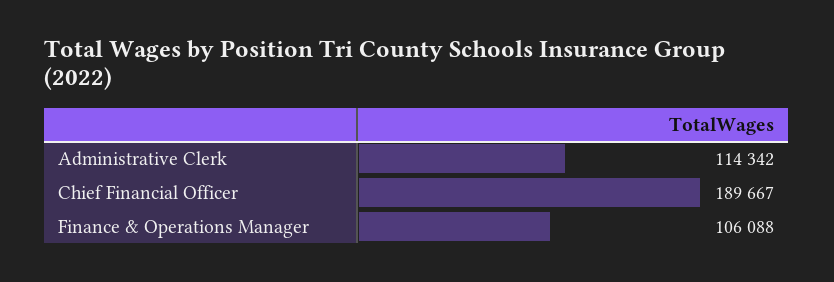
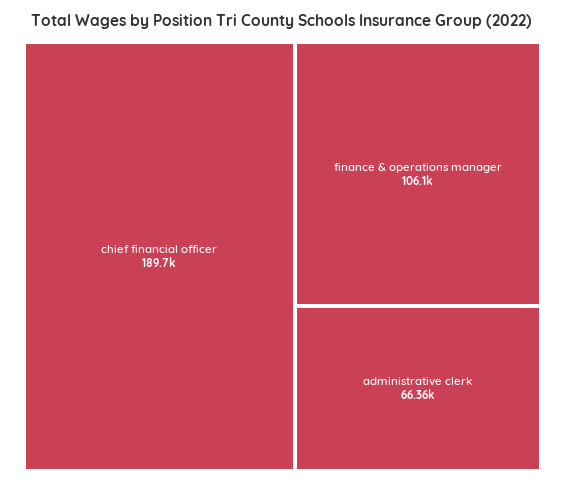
Administrative Clerk: 114342 -> 66360

